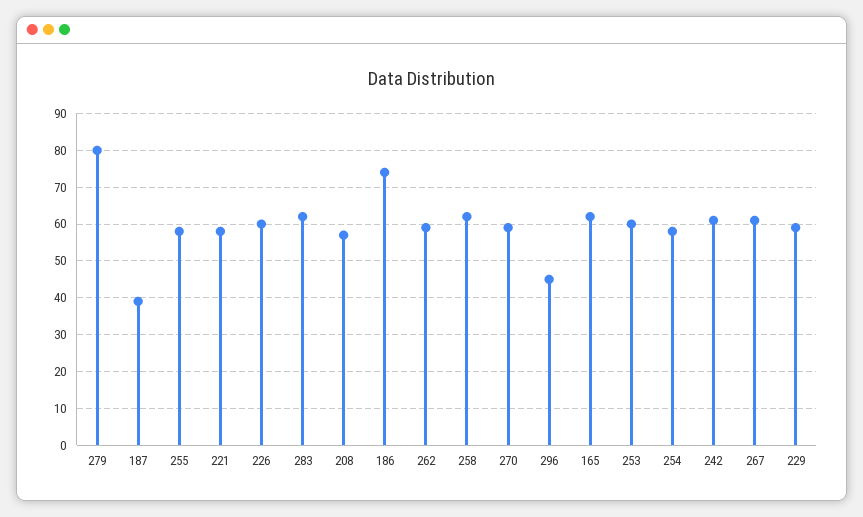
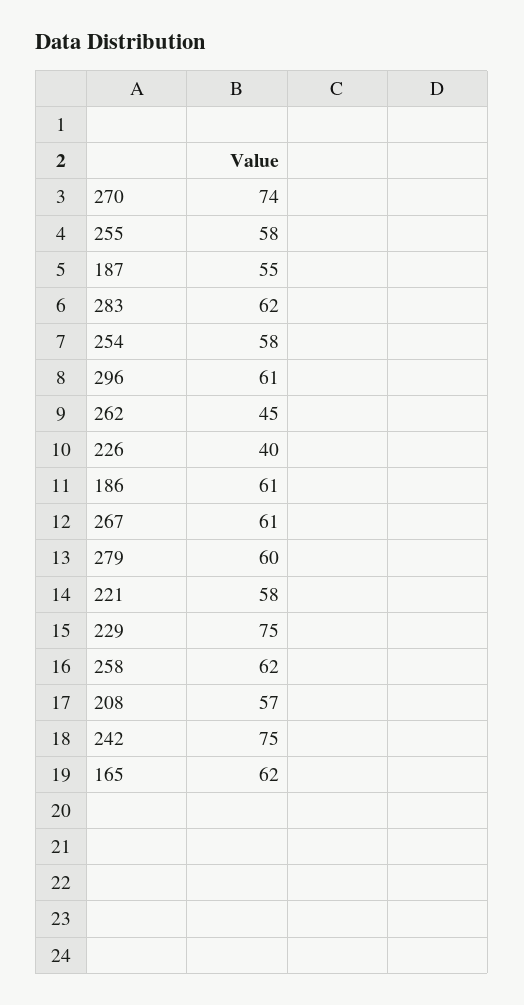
279: 80 -> 60
187: 40 -> 55
226: 60 -> 40
186: 75 -> 61
262: 60 -> 45
270: 60 -> 74
296: 45 -> 61
253: 60 -> none
242: 60 -> 75
229: 60 -> 75

